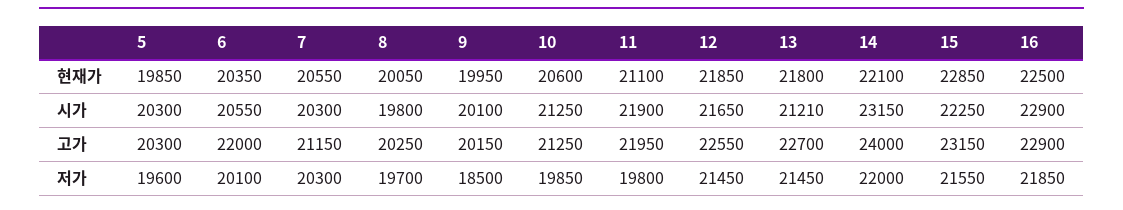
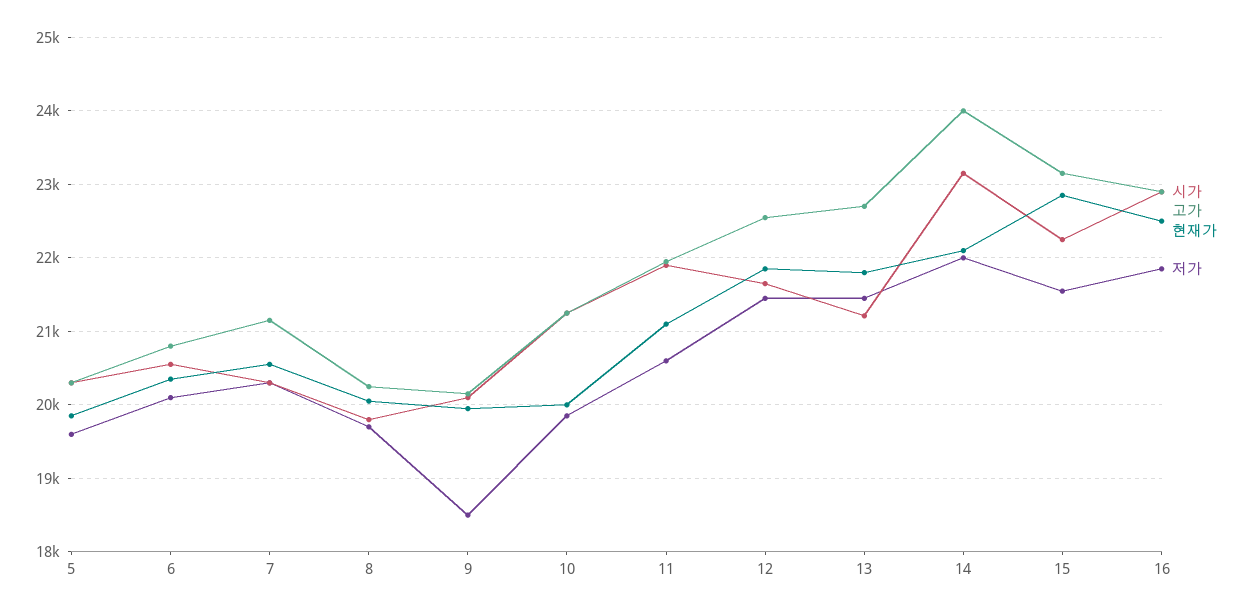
현재가, 10: 20600 -> 20000
고가, 6: 22000 -> 20800
저가, 11: 19800 -> 20600

